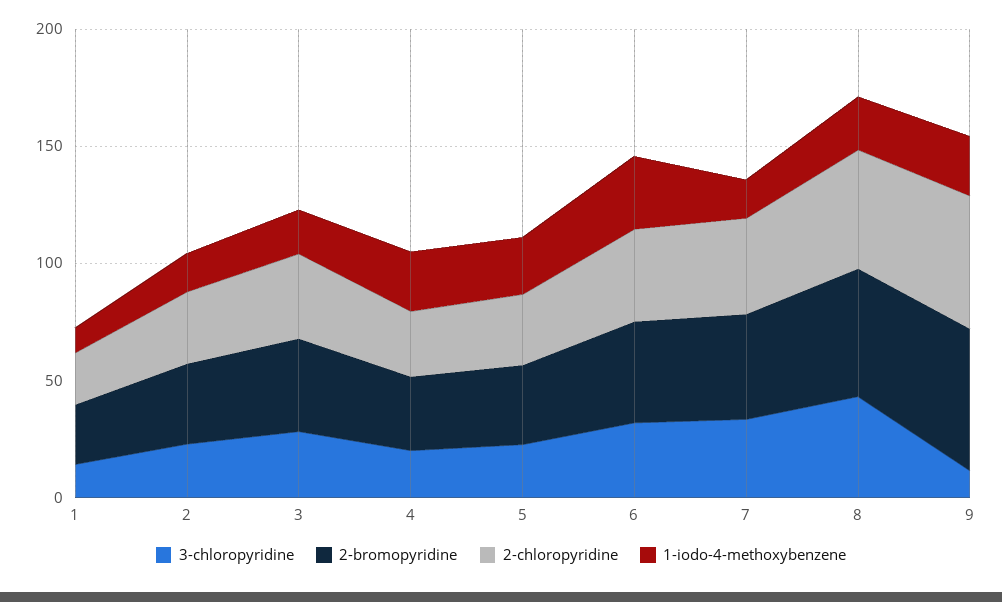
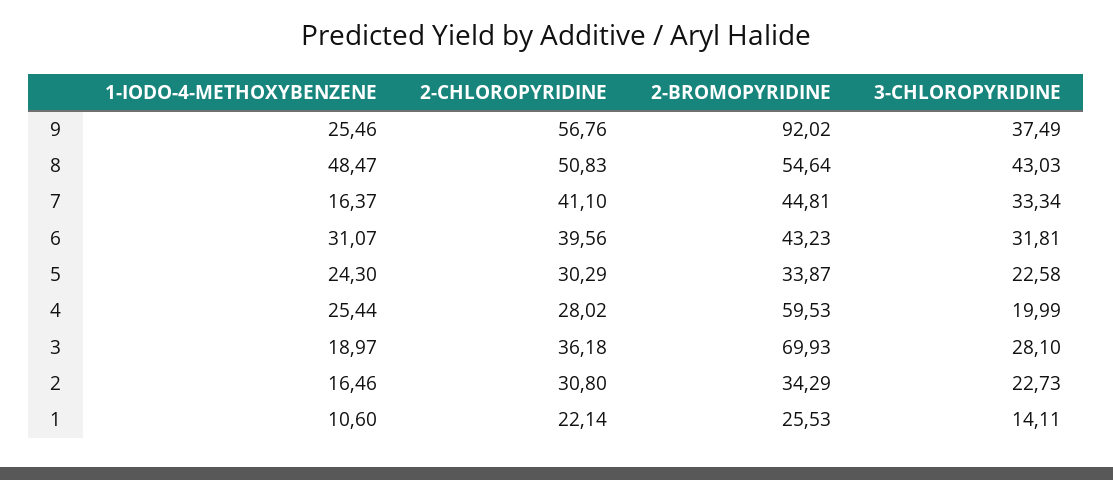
2-bromopyridine, 3: 40 -> 69.93
2-bromopyridine, 4: 30 -> 59.53
1-iodo-4-methoxybenzene, 8: 20 -> 48.47
3-chloropyridine, 9: 10 -> 37.49
2-bromopyridine, 9: 60 -> 92.02

